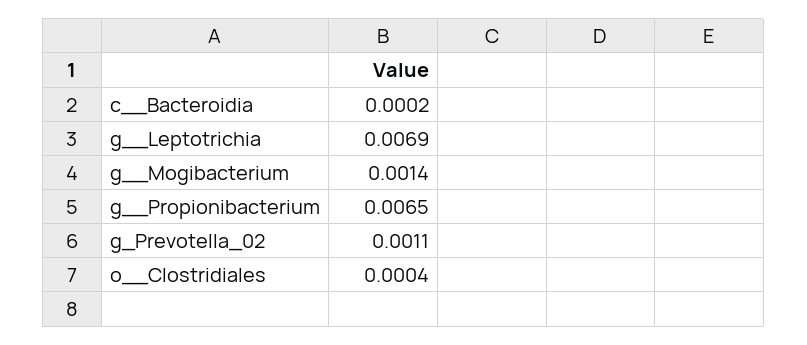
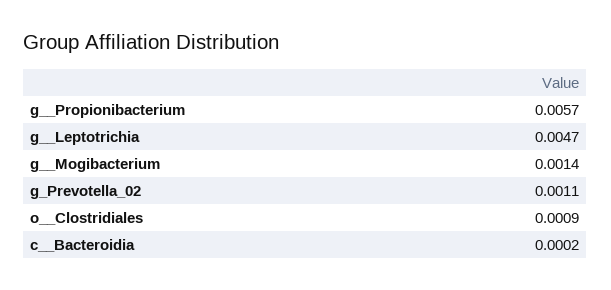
g__Leptotrichia: 0.0069 -> 0.0047
g__Propionibacterium: 0.0065 -> 0.0057
o__Clostridiales: 0.0004 -> 0.0009

